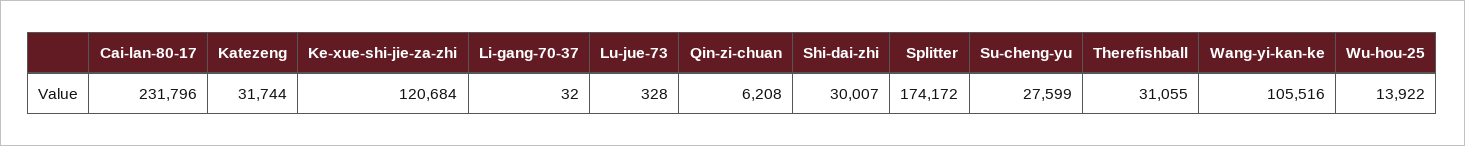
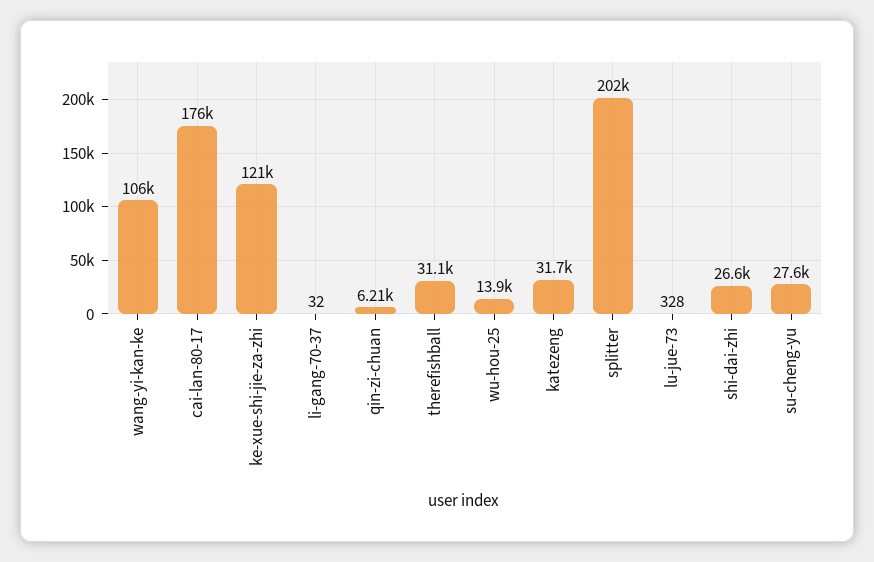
Cai-lan-80-17: 231796 -> 176000
Shi-dai-zhi: 30007 -> 26600
Splitter: 174172 -> 202000

